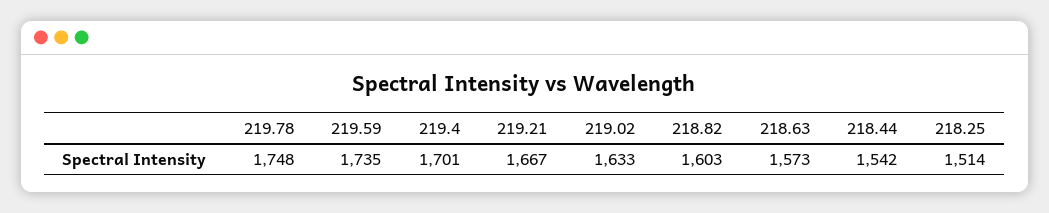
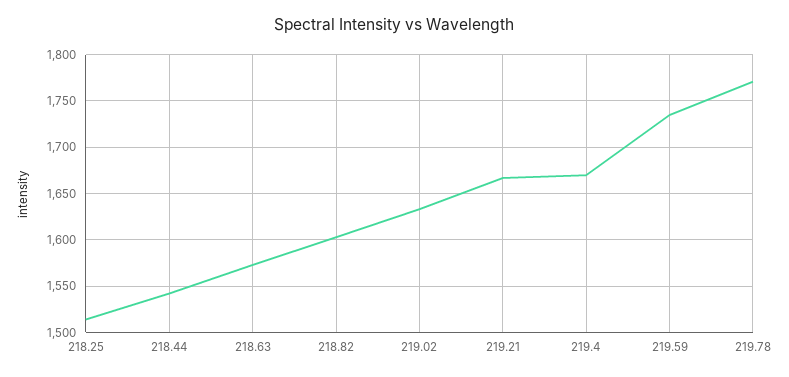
219.78: 1748 -> 1770
219.4: 1701 -> 1670

